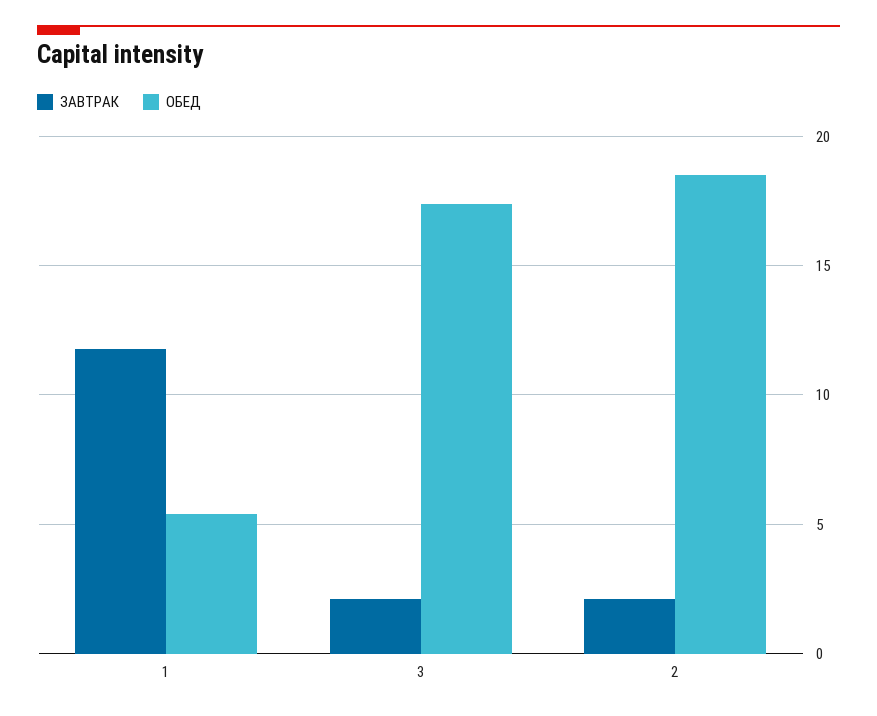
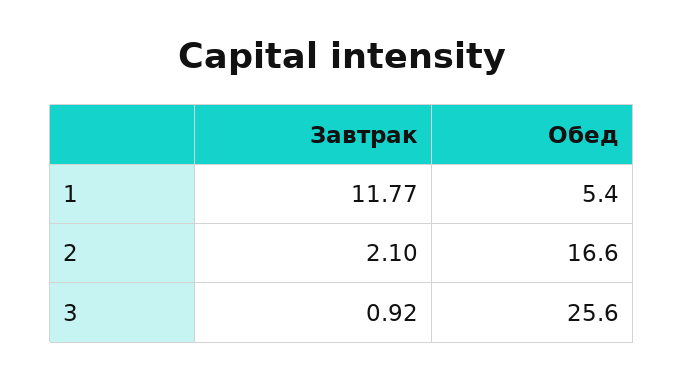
ЗАВТРАК, 3: 2 -> 0.92
ОБЕД, 3: 17.5 -> 25.6
ОБЕД, 2: 18.5 -> 16.6

